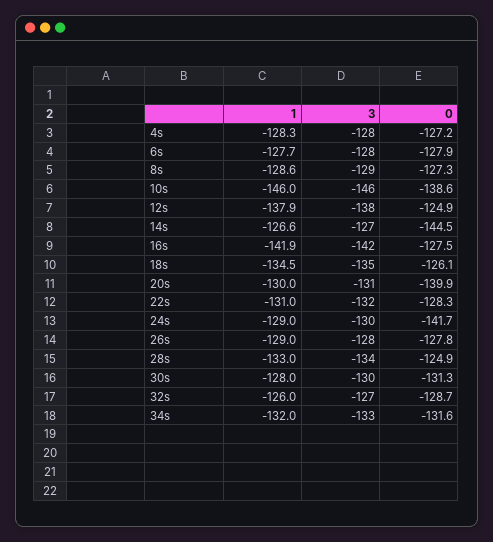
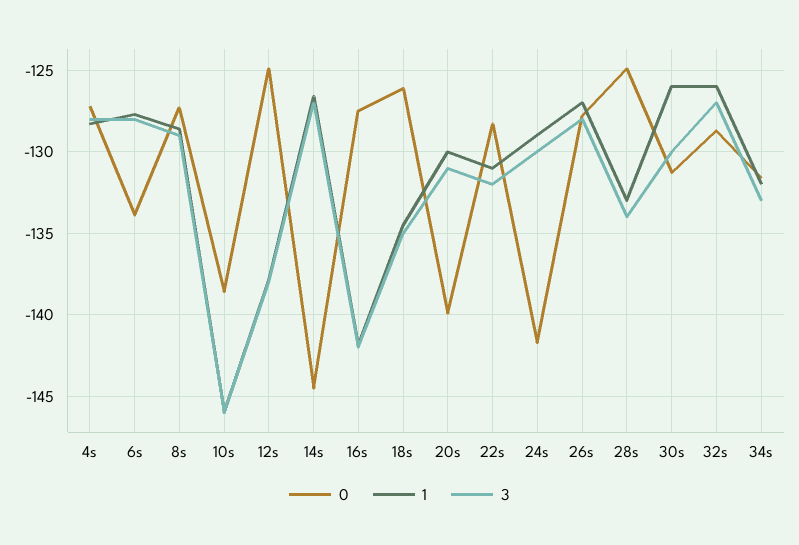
0, 6s: -127.9 -> -134
1, 26s: -129 -> -127
1, 30s: -128 -> -126

